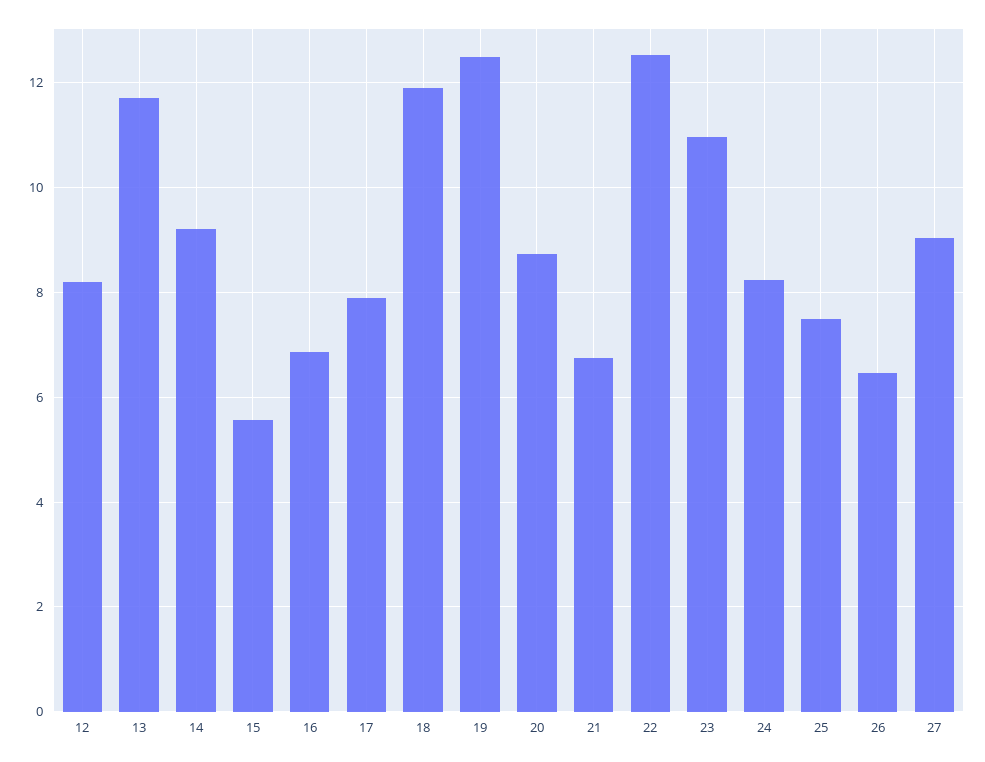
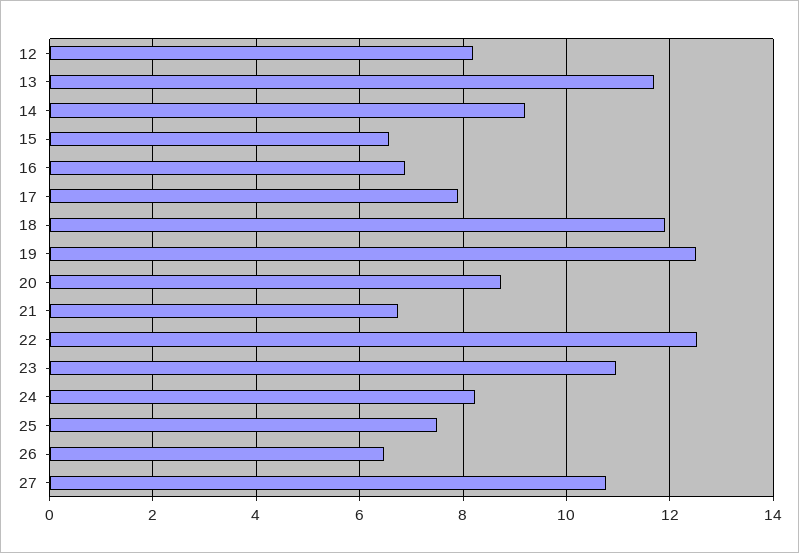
15: 5.6 -> 6.6
27: 9 -> 10.8

